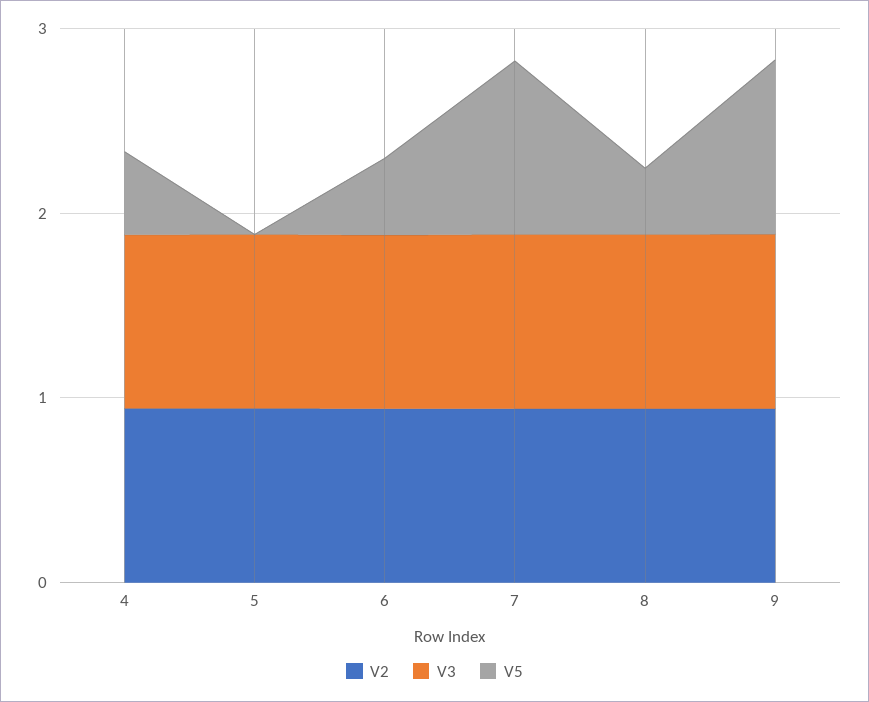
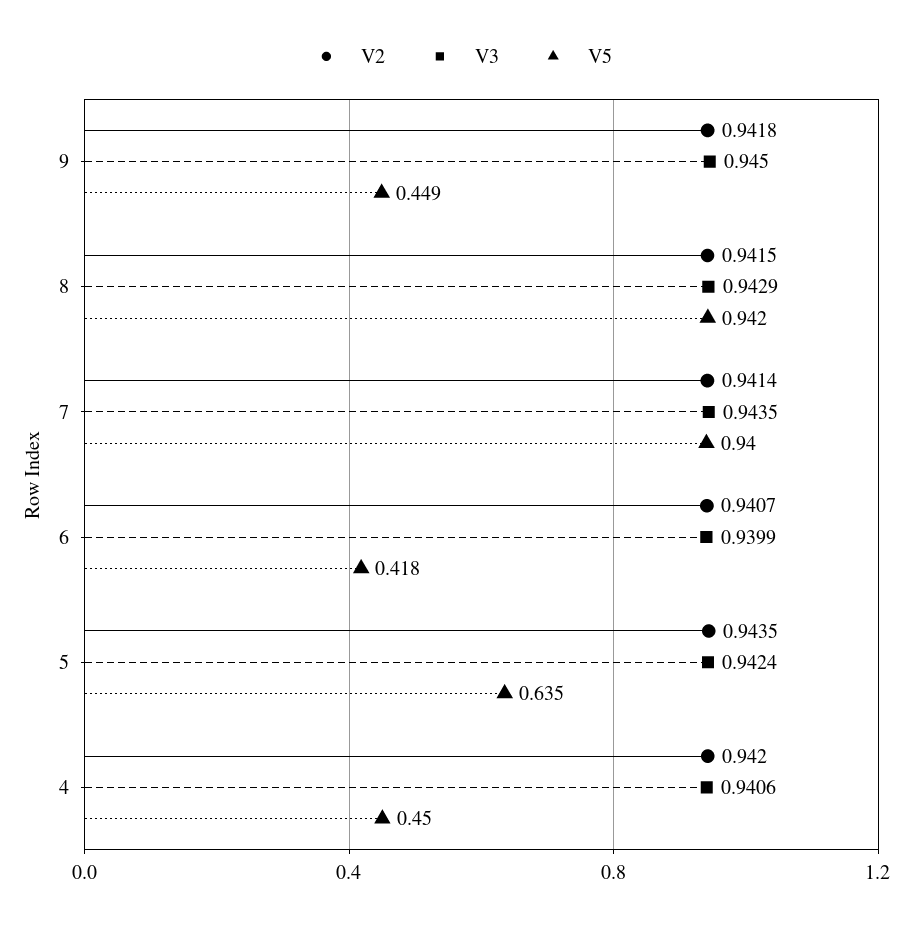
V5, 5: 0 -> 0.635
V5, 8: 0.4 -> 0.942
V5, 9: 1 -> 0.449

